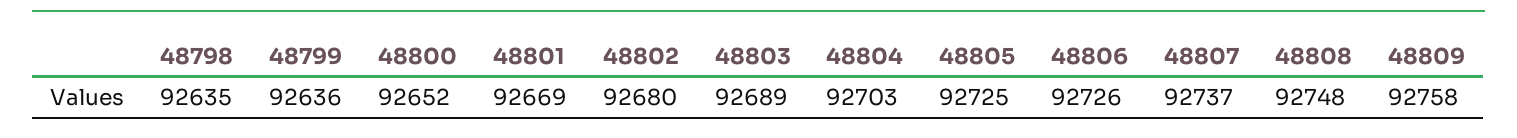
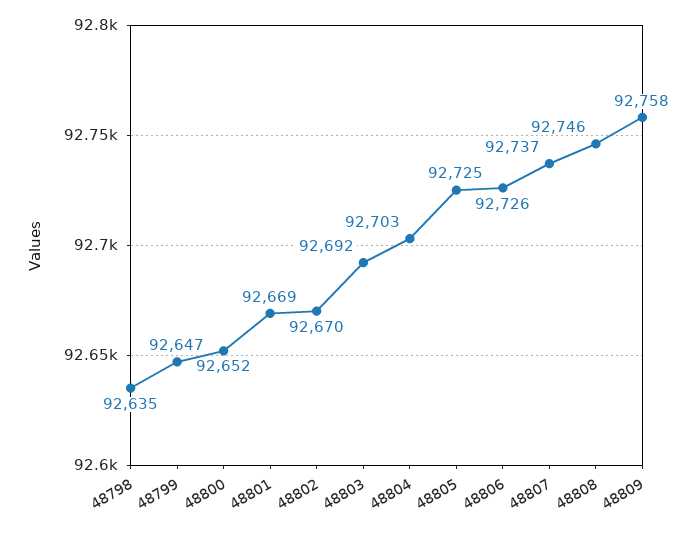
48799: 92636 -> 92647
48802: 92680 -> 92670
48803: 92689 -> 92692
48808: 92748 -> 92746

